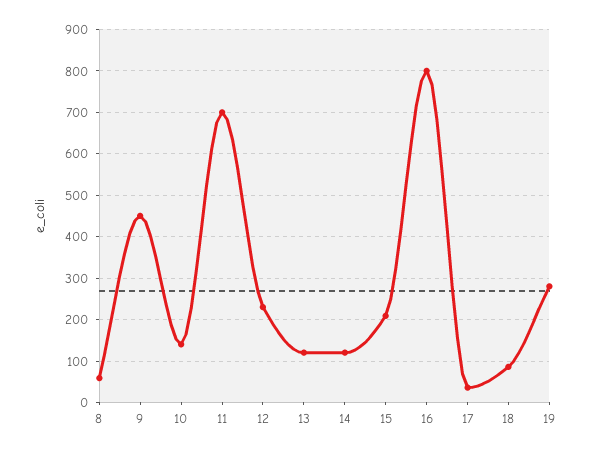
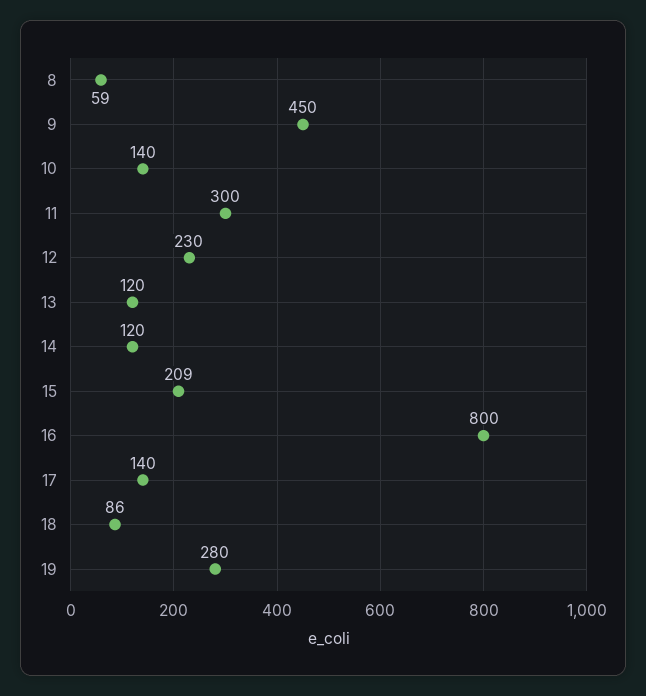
11: 700 -> 300
17: 40 -> 140

